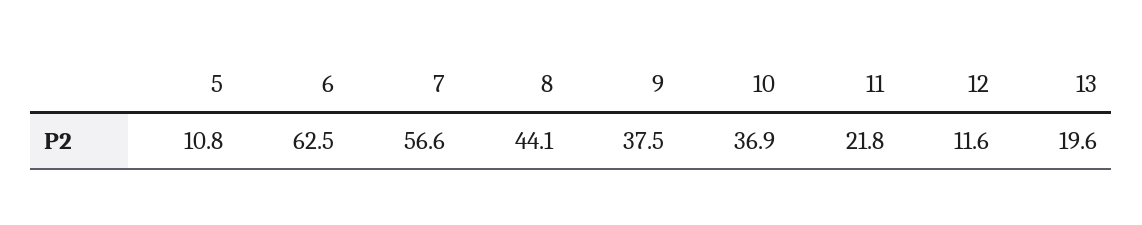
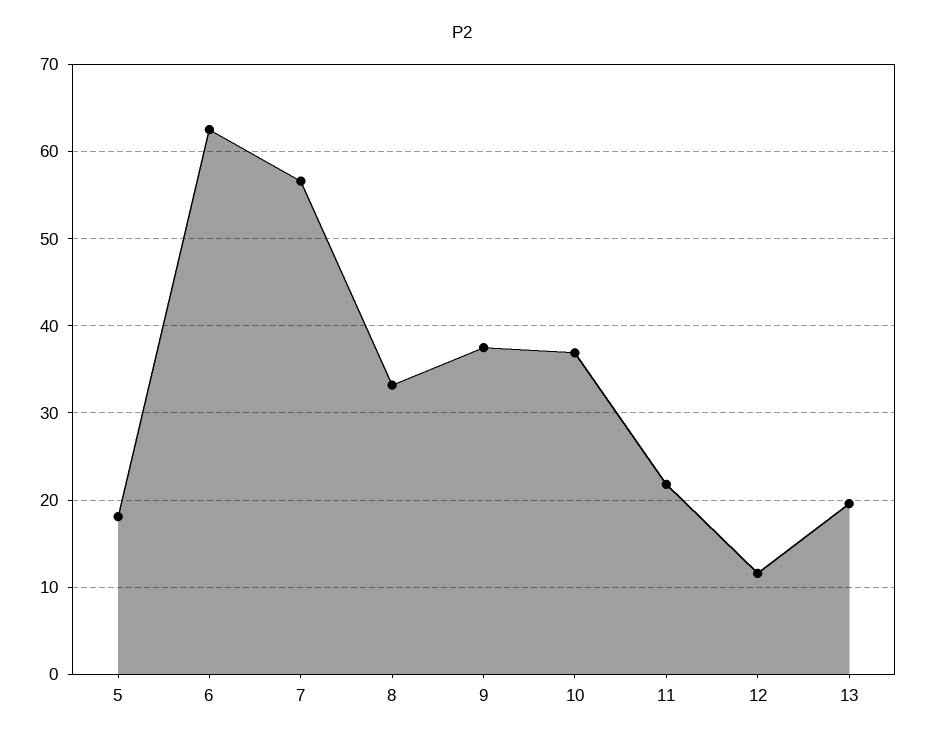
5: 10.8 -> 18
8: 44.1 -> 33

